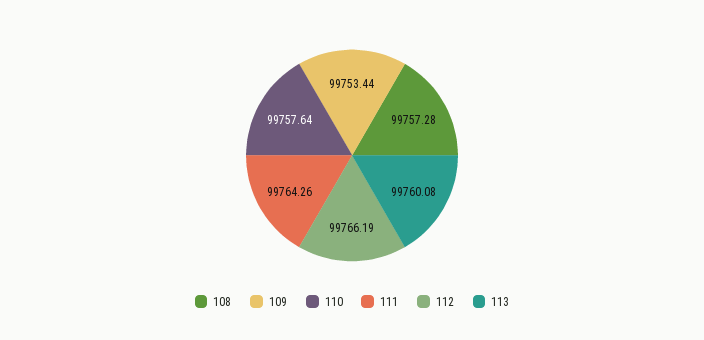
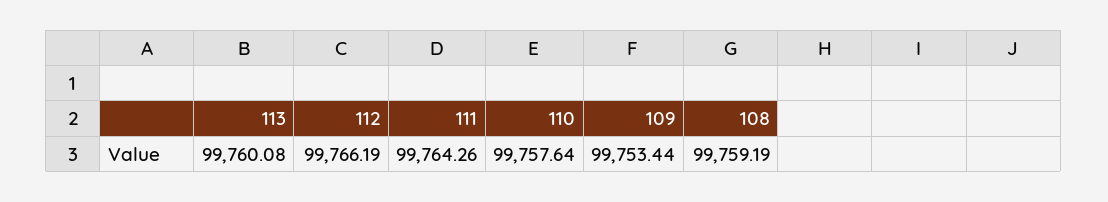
108: 99757.28 -> 99759.19

